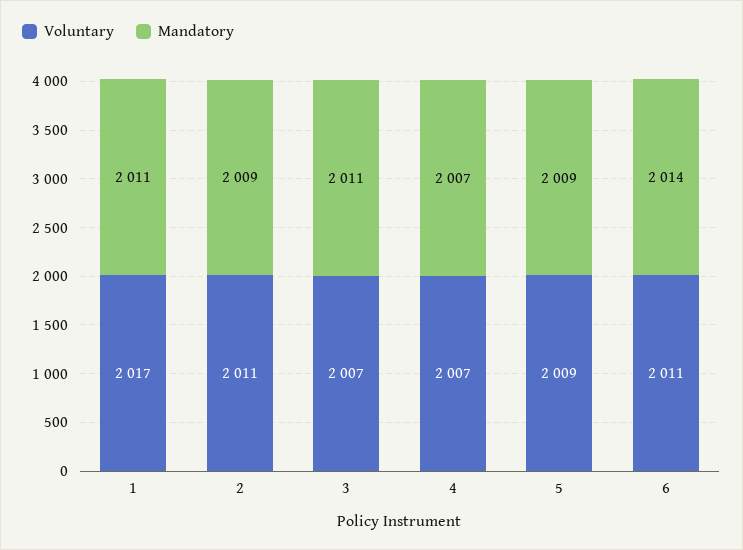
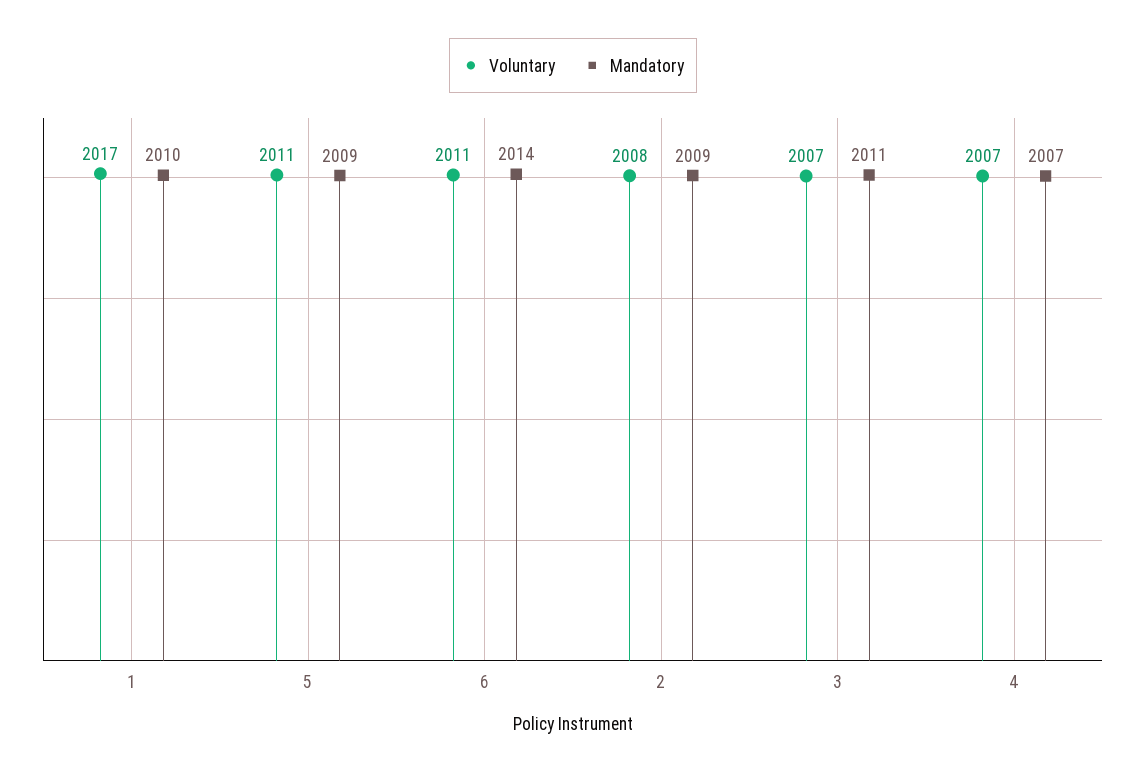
Mandatory, 1: 2011 -> 2010
Voluntary, 2: 2011 -> 2008
Voluntary, 5: 2009 -> 2011

